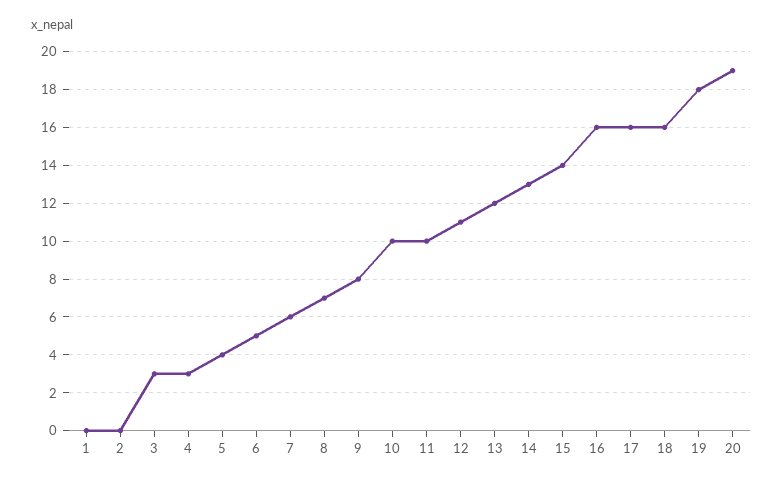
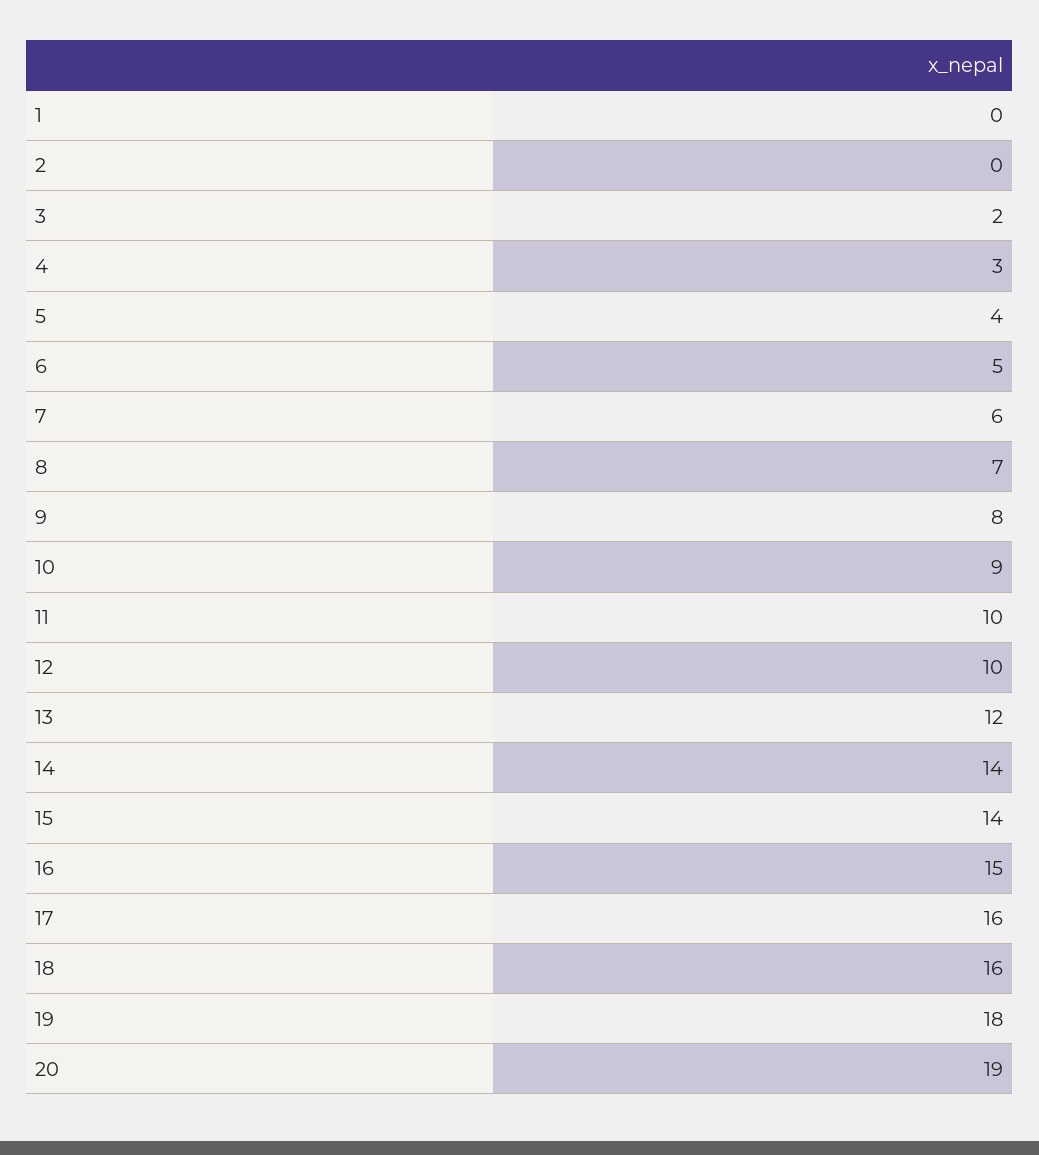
3: 3 -> 2
10: 10 -> 9
12: 11 -> 10
14: 13 -> 14
16: 16 -> 15

